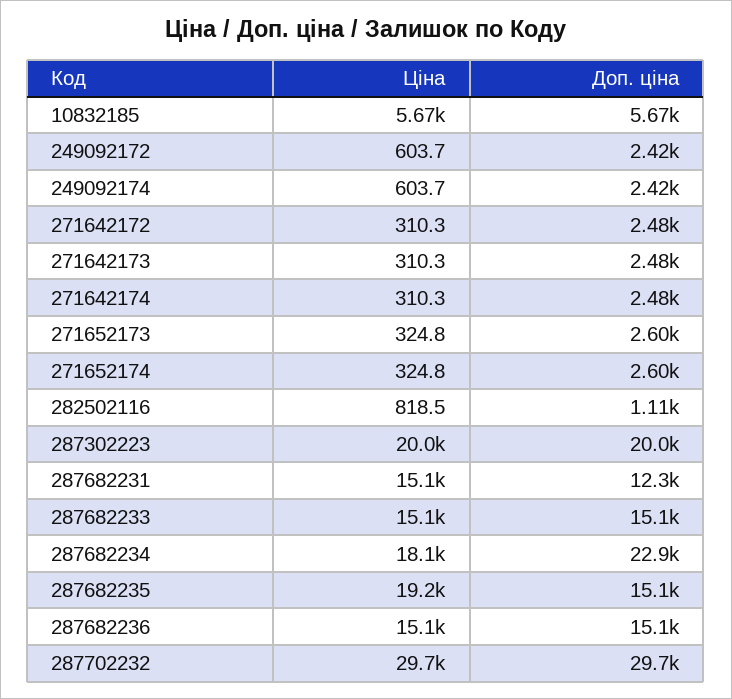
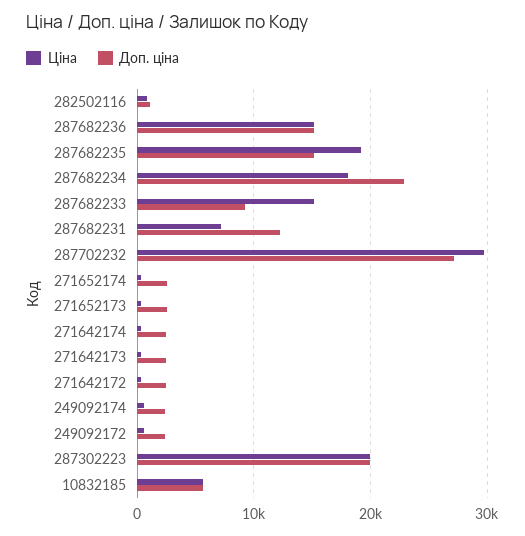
Ціна, 287682231: 15100 -> 7000
Доп. ціна, 287682233: 15100 -> 9000
Доп. ціна, 287702232: 29700 -> 27000

